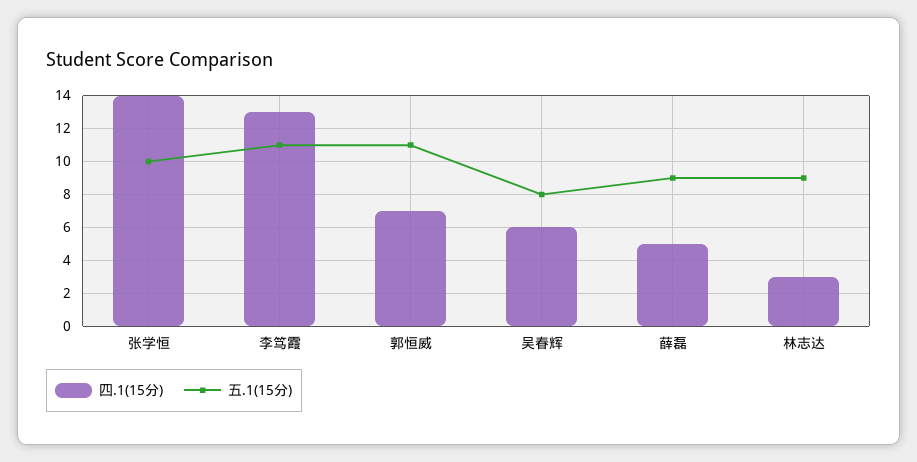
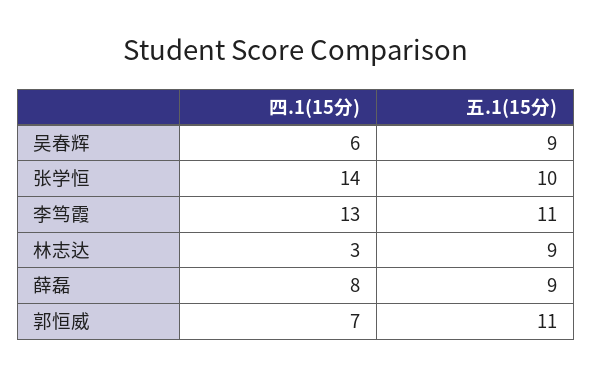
五.1(15分), 吴春辉: 8 -> 9
四.1(15分), 薛磊: 5 -> 8

